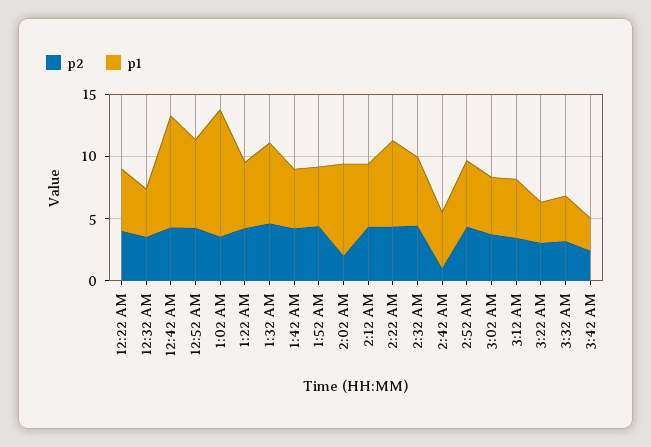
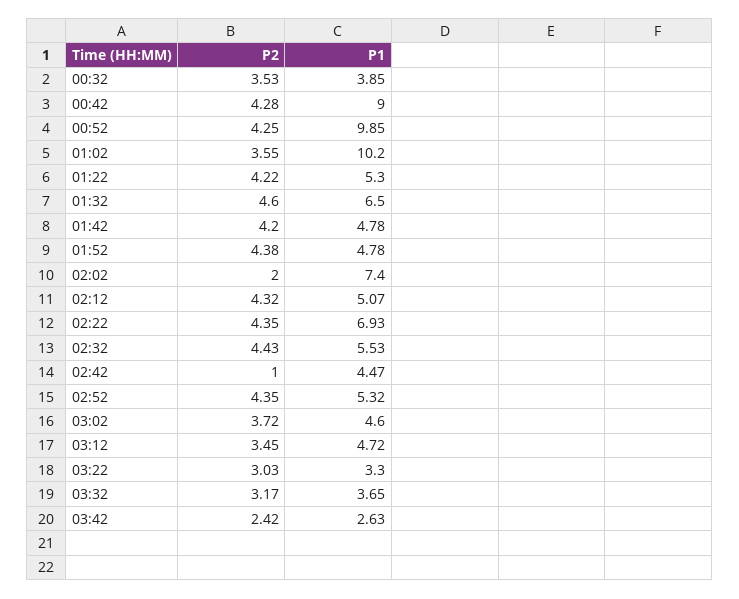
p2, 12:22 AM: 4 -> none
p1, 12:22 AM: 5 -> none
p1, 12:52 AM: 7 -> 9.85

